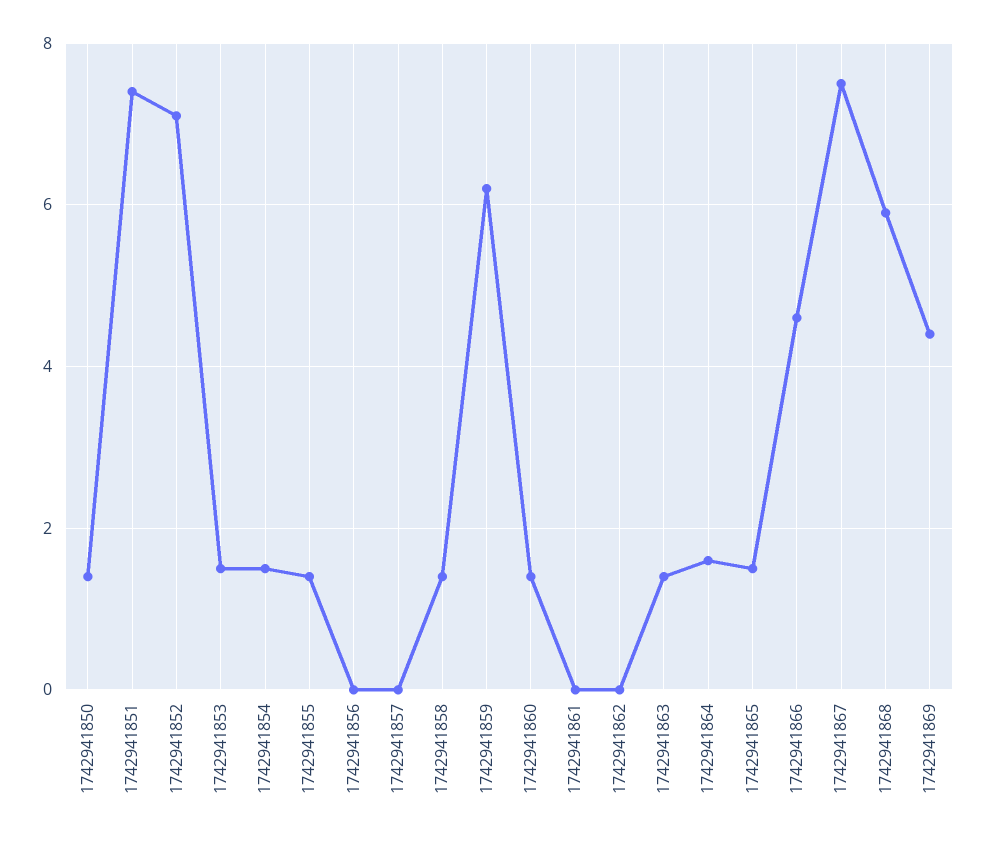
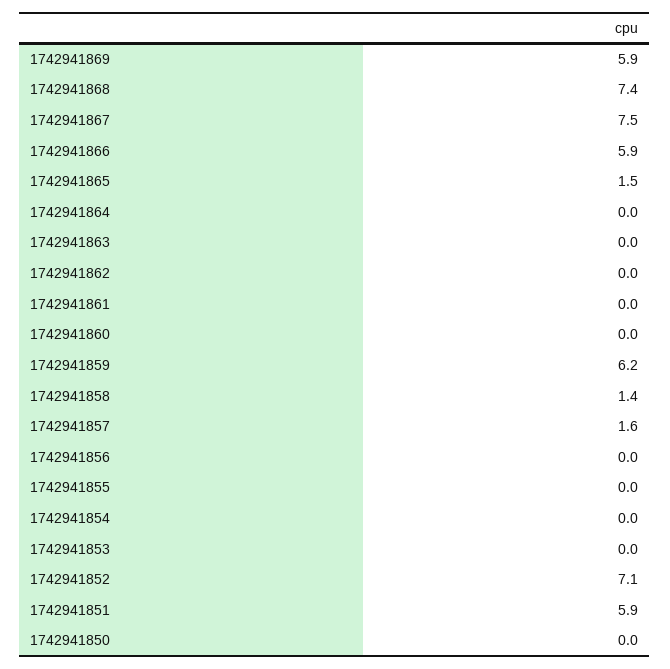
1742941850: 1.5 -> 0
1742941851: 7.5 -> 5.9
1742941853: 1.5 -> 0
1742941854: 1.5 -> 0
1742941855: 1.5 -> 0
1742941857: 0 -> 1.6
1742941860: 1.5 -> 0
1742941863: 1.5 -> 0
1742941864: 1.5 -> 0
1742941866: 4.5 -> 5.9
1742941868: 6 -> 7.4
1742941869: 4.5 -> 5.9

